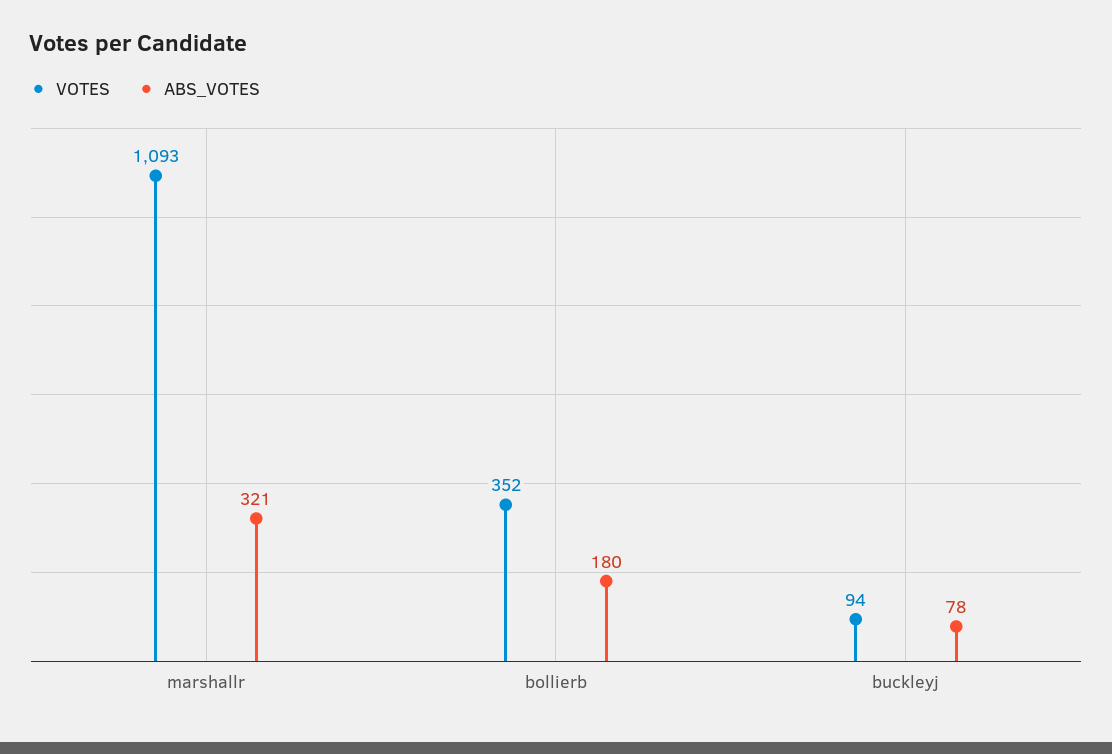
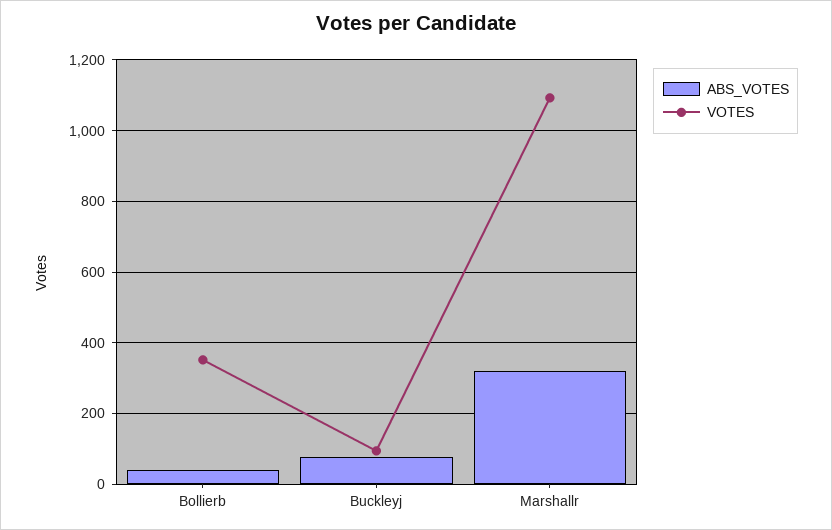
ABS_VOTES, bollierb: 180 -> 40

